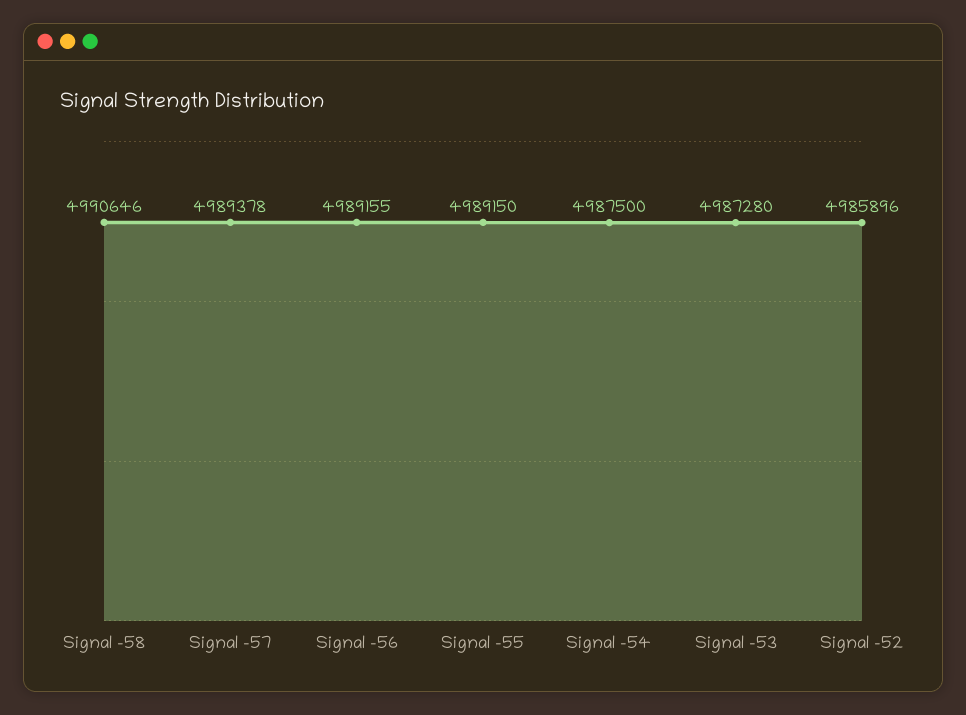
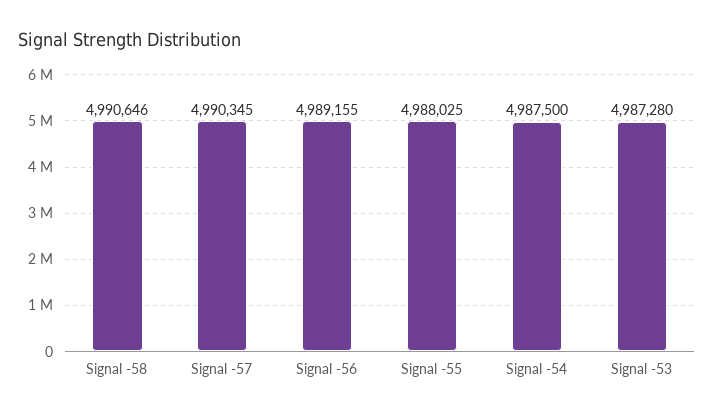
Signal -57: 4989378 -> 4990345
Signal -55: 4989150 -> 4988025
Signal -52: 4985896 -> none

